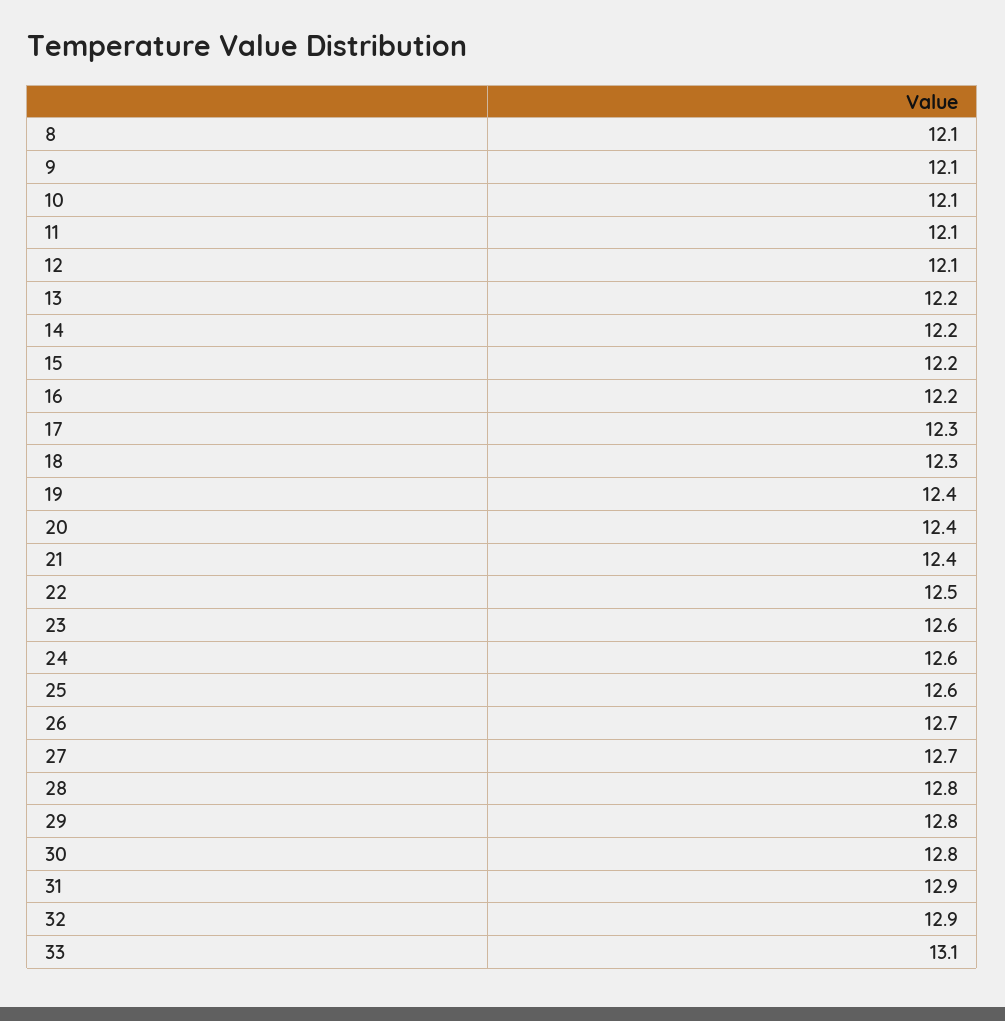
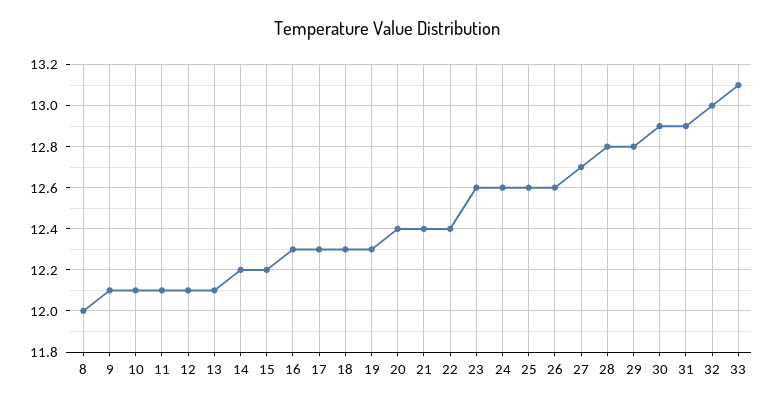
8: 12.1 -> 12
13: 12.2 -> 12.1
16: 12.2 -> 12.3
19: 12.4 -> 12.3
22: 12.5 -> 12.4
26: 12.7 -> 12.6
30: 12.8 -> 12.9
32: 12.9 -> 13

